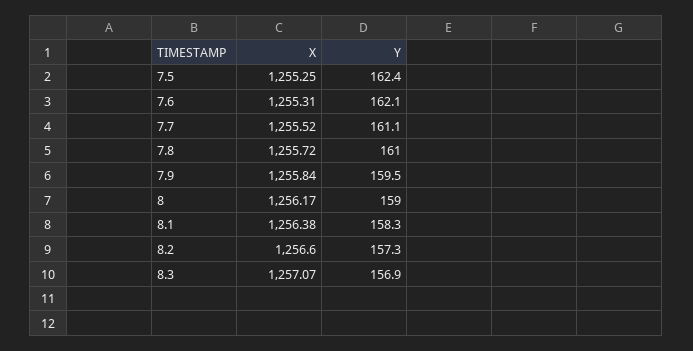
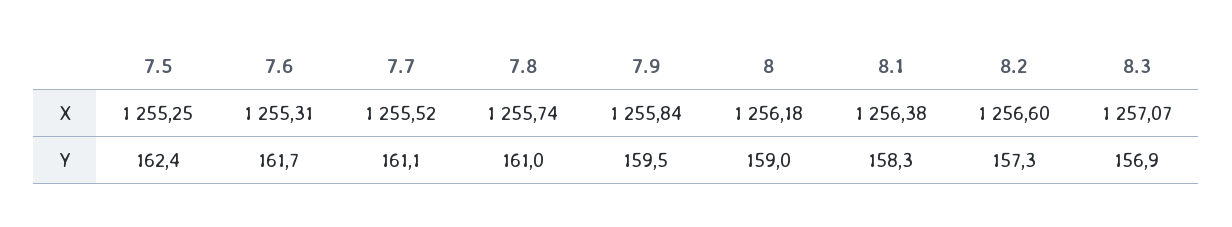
Y, 7.6: 162.1 -> 161.7
X, 7.8: 1255.72 -> 1255.74
X, 8: 1256.17 -> 1256.18

